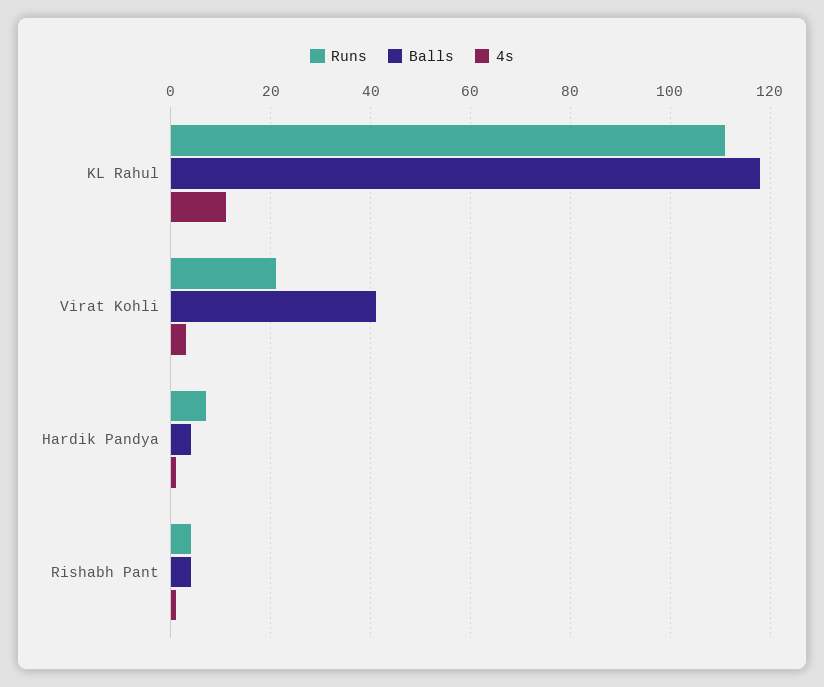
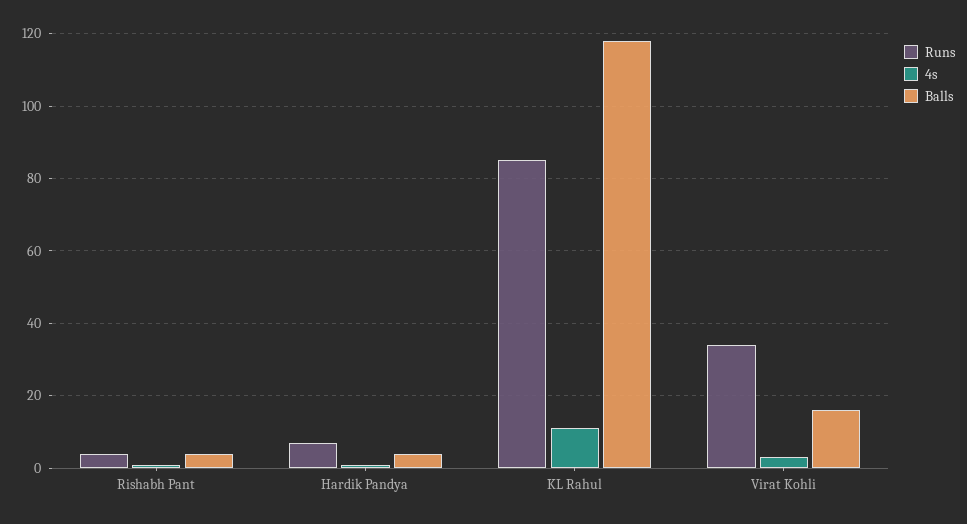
Runs, KL Rahul: 110 -> 85
Runs, Virat Kohli: 20 -> 35
Balls, Virat Kohli: 40 -> 15

